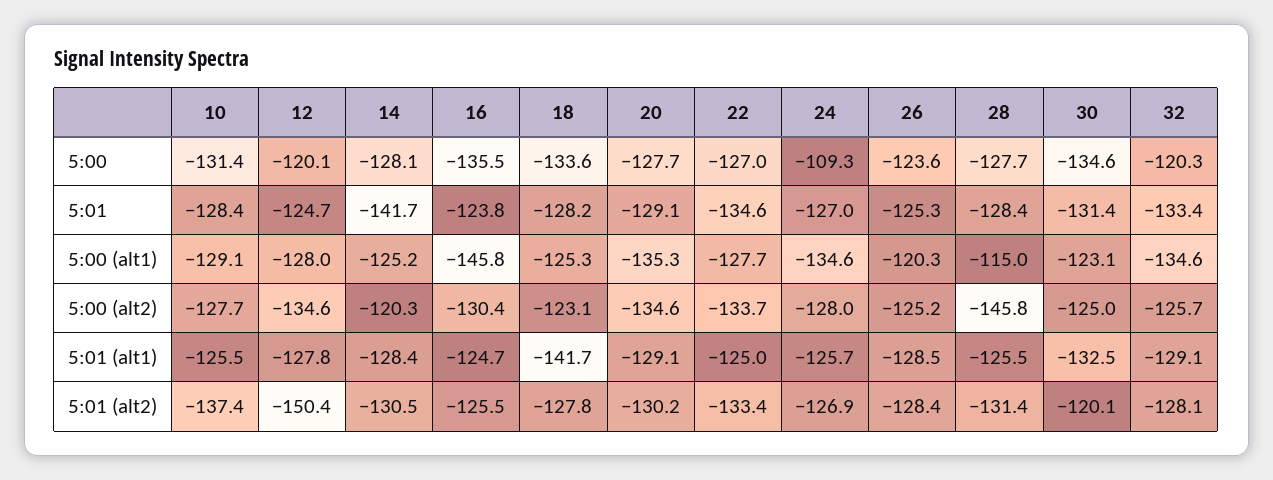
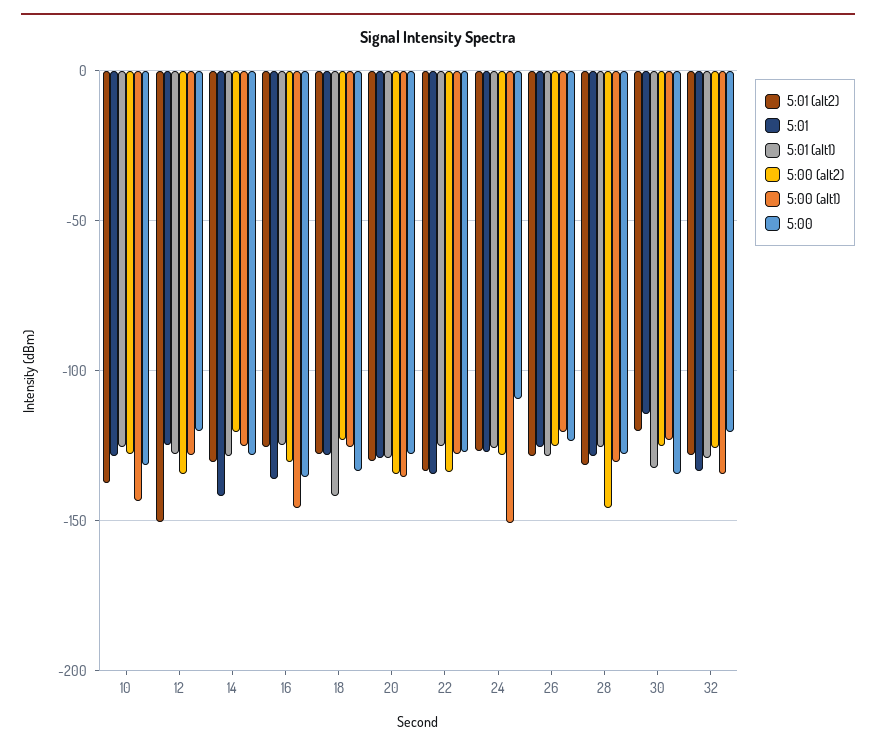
5:01, 16: -123.8 -> -135
5:01, 30: -131.4 -> -115
5:00 (alt1), 10: -129.1 -> -145
5:00 (alt1), 24: -134.6 -> -150
5:00 (alt1), 28: -115 -> -130

